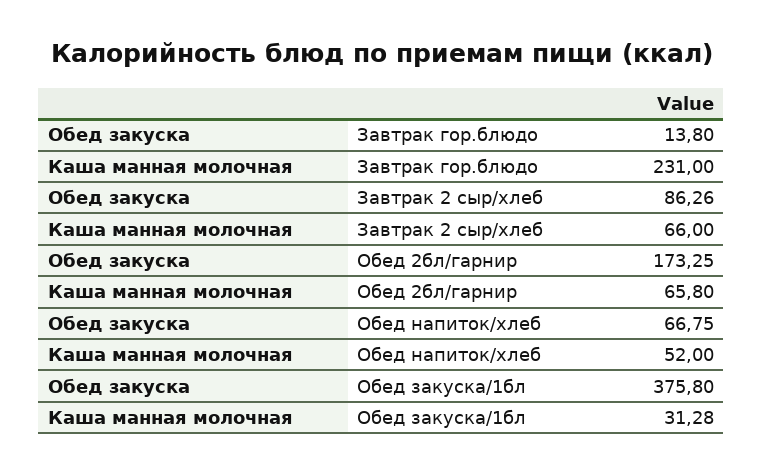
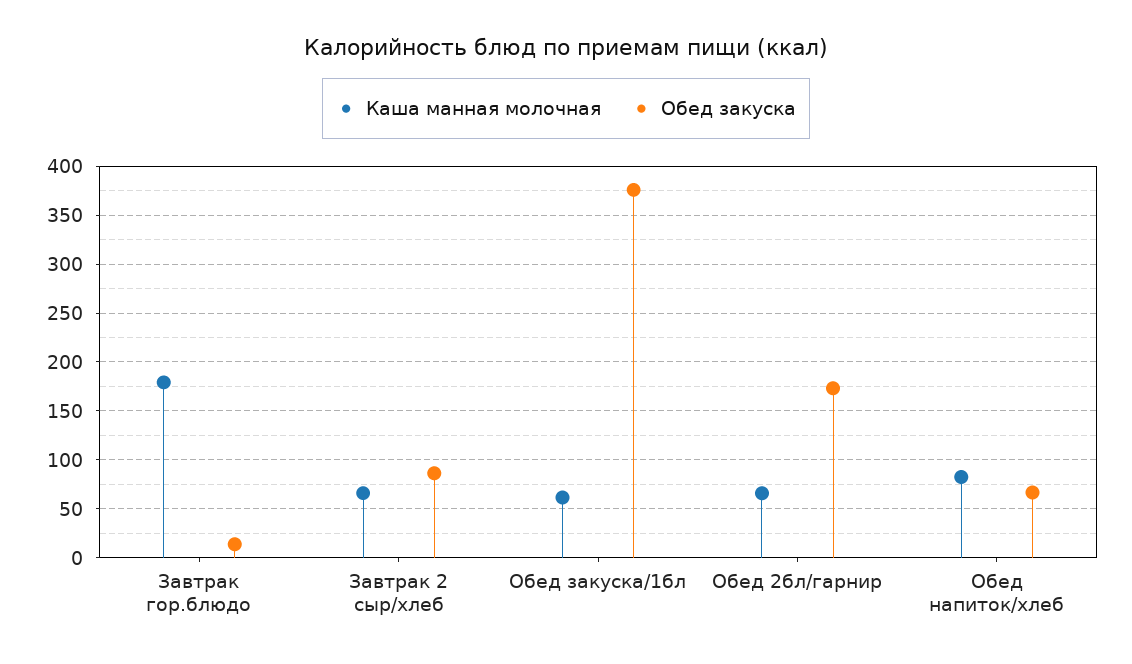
Каша манная молочная, Завтрак гор.блюдо: 231 -> 180
Каша манная молочная, Обед напиток/хлеб: 52 -> 80
Каша манная молочная, Обед закуска/1бл: 31.28 -> 60

